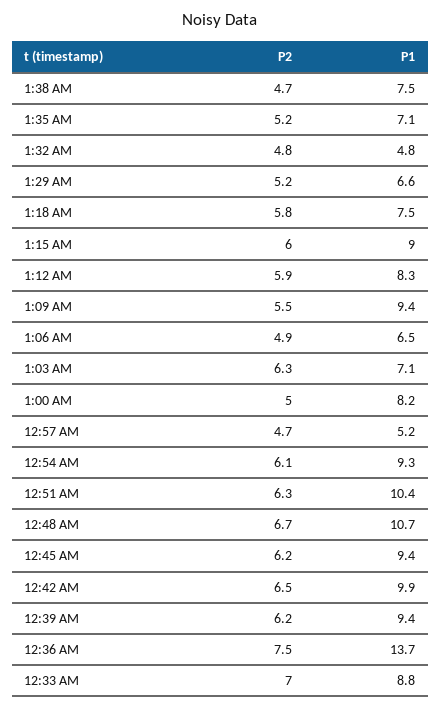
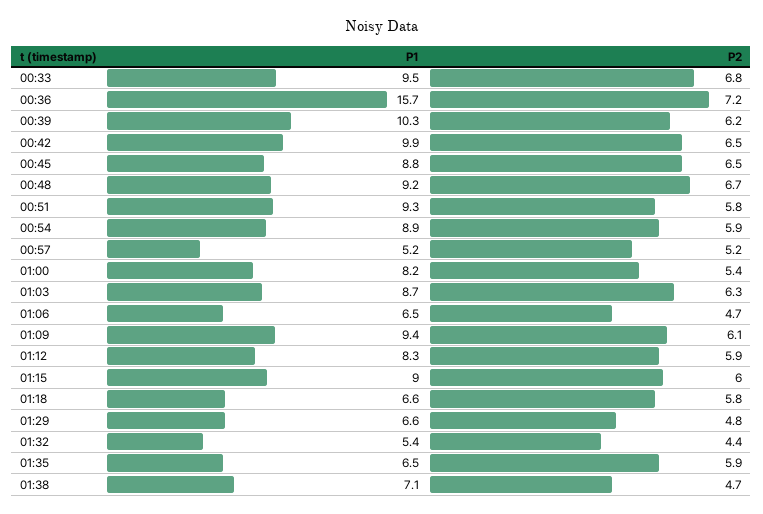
P1, 1:38 AM: 7.5 -> 7.1
P2, 1:35 AM: 5.2 -> 5.9
P1, 1:35 AM: 7.1 -> 6.5
P2, 1:32 AM: 4.8 -> 4.4
P1, 1:32 AM: 4.8 -> 5.4
P2, 1:29 AM: 5.2 -> 4.8
P1, 1:18 AM: 7.5 -> 6.6
P2, 1:09 AM: 5.5 -> 6.1
P2, 1:06 AM: 4.9 -> 4.7
P1, 1:03 AM: 7.1 -> 8.7
P2, 1:00 AM: 5 -> 5.4
P2, 12:57 AM: 4.7 -> 5.2
P2, 12:54 AM: 6.1 -> 5.9
P1, 12:54 AM: 9.3 -> 8.9
P2, 12:51 AM: 6.3 -> 5.8
P1, 12:51 AM: 10.4 -> 9.3
P1, 12:48 AM: 10.7 -> 9.2
P2, 12:45 AM: 6.2 -> 6.5
P1, 12:45 AM: 9.4 -> 8.8
P1, 12:39 AM: 9.4 -> 10.3
P2, 12:36 AM: 7.5 -> 7.2
P1, 12:36 AM: 13.7 -> 15.7
P2, 12:33 AM: 7 -> 6.8
P1, 12:33 AM: 8.8 -> 9.5

